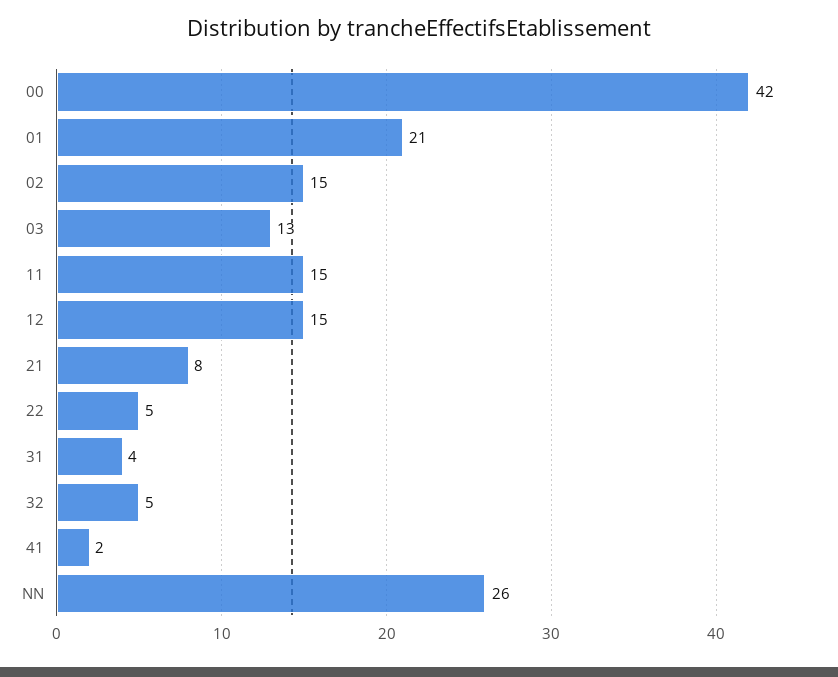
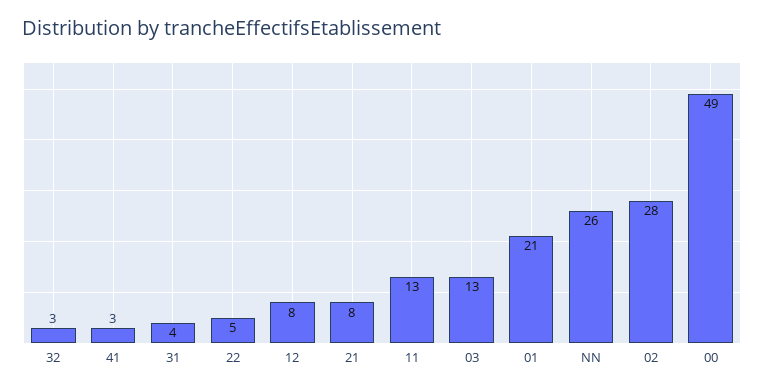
00: 42 -> 49
02: 15 -> 28
11: 15 -> 13
12: 15 -> 8
32: 5 -> 3
41: 2 -> 3

